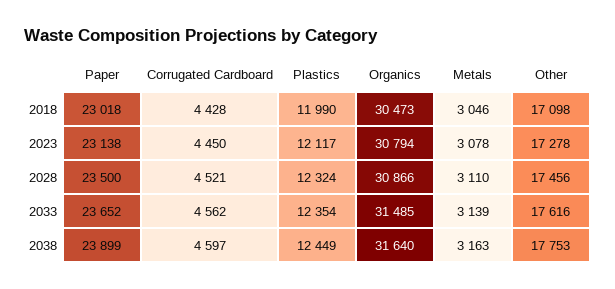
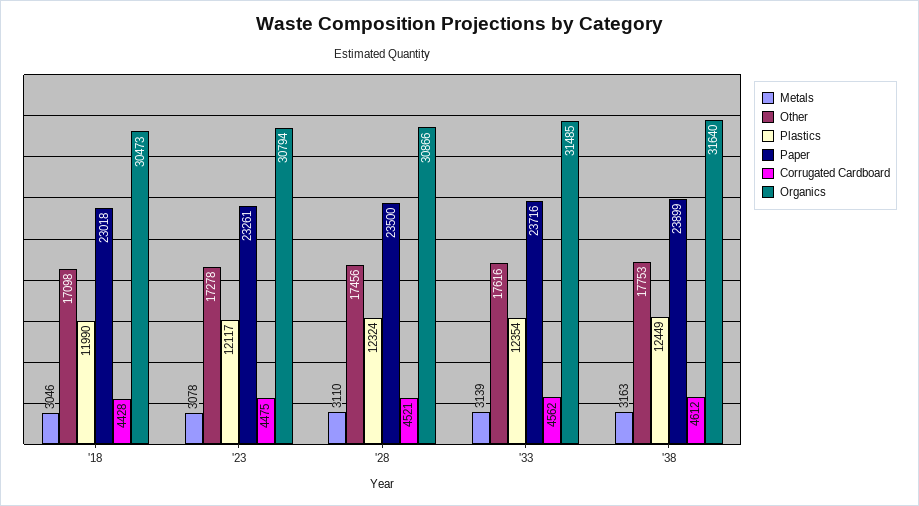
Paper, 2023: 23138 -> 23261
Corrugated Cardboard, 2023: 4450 -> 4475
Paper, 2033: 23652 -> 23716
Corrugated Cardboard, 2038: 4597 -> 4612

